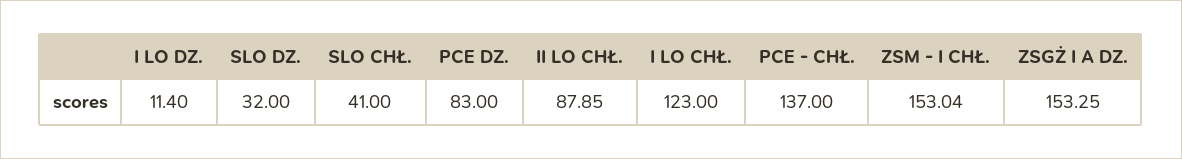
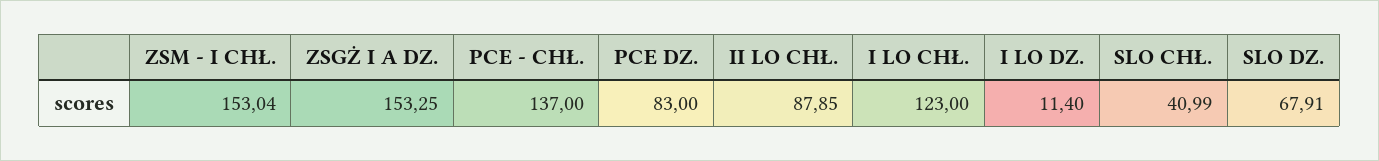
SLO DZ.: 32 -> 67.91
SLO CHŁ.: 41 -> 40.99

